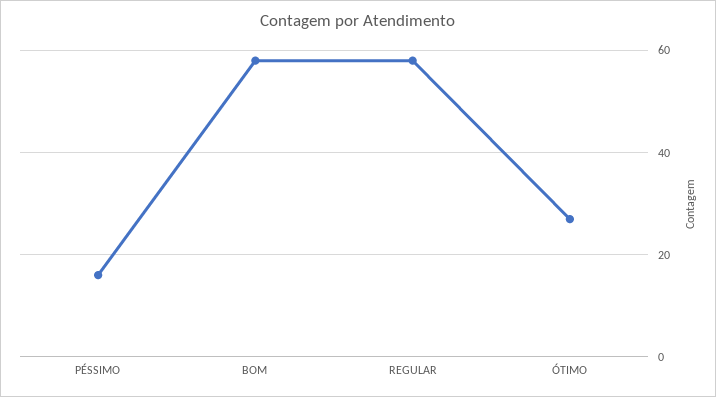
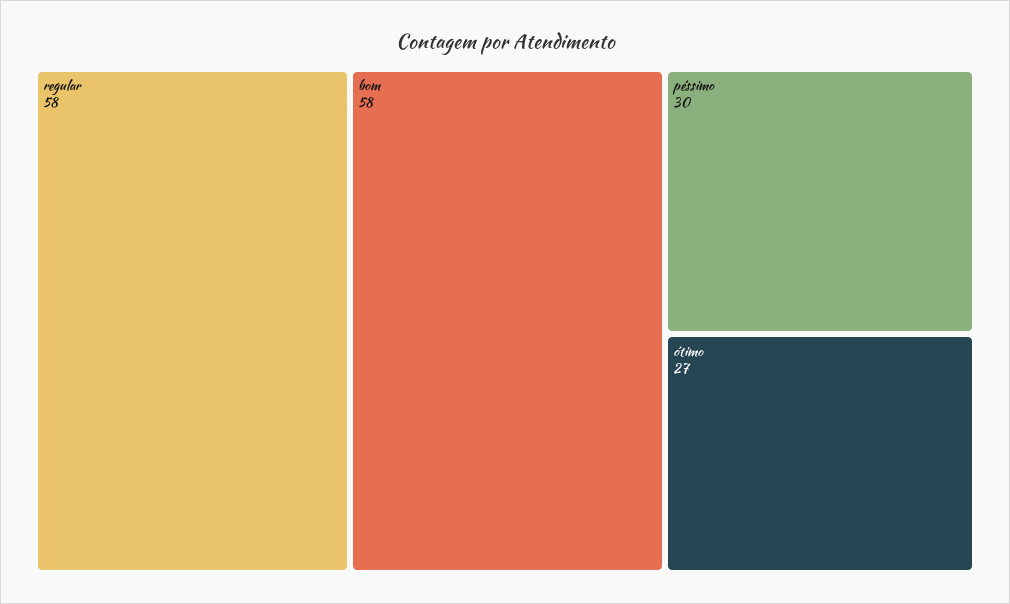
PÉSSIMO: 15 -> 30

